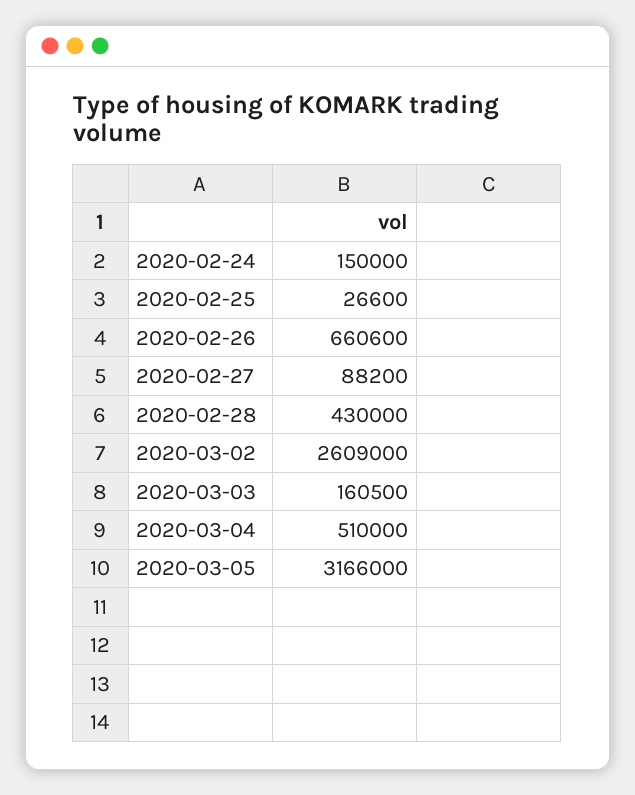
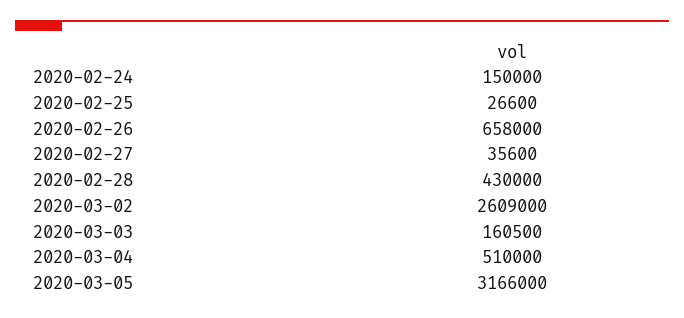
2020-02-26: 660600 -> 658000
2020-02-27: 88200 -> 35600

